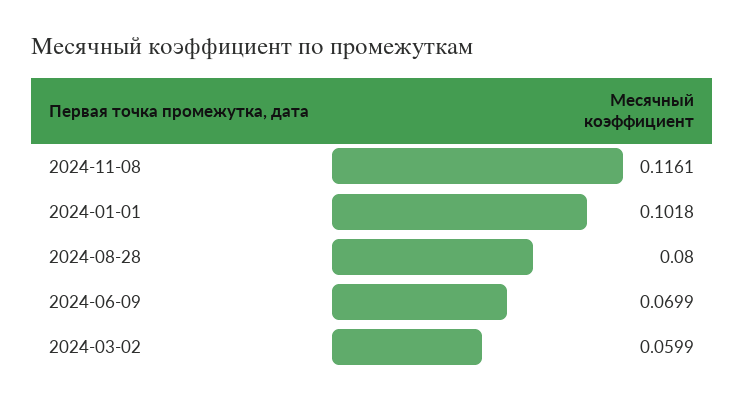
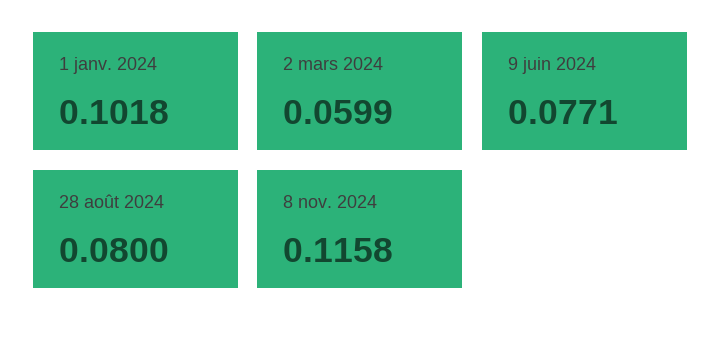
2024-11-08: 0.1161 -> 0.1158
2024-06-09: 0.0699 -> 0.0771

